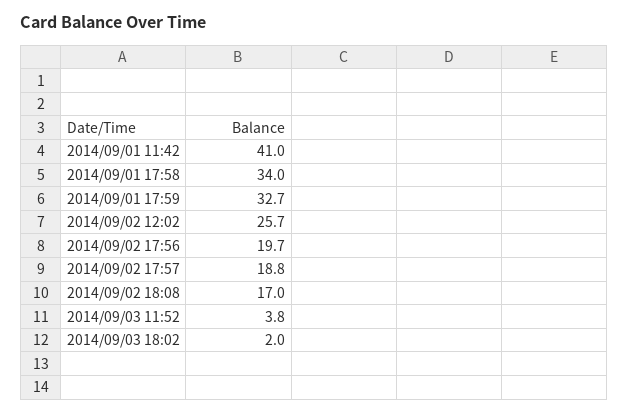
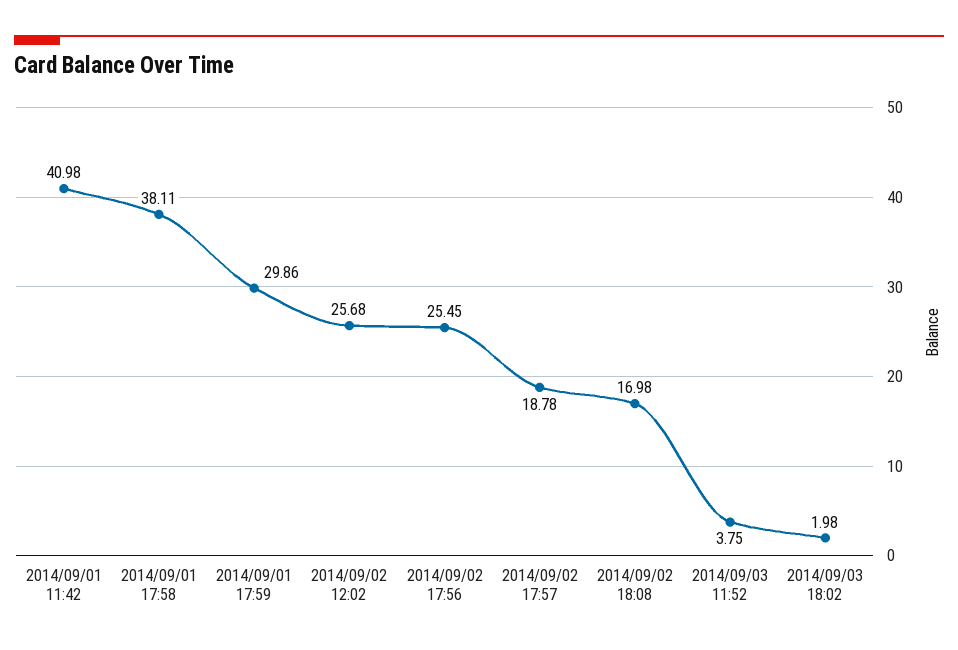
2014/09/01 17:58: 34 -> 38.11
2014/09/01 17:59: 32.7 -> 29.86
2014/09/02 17:56: 19.7 -> 25.45

